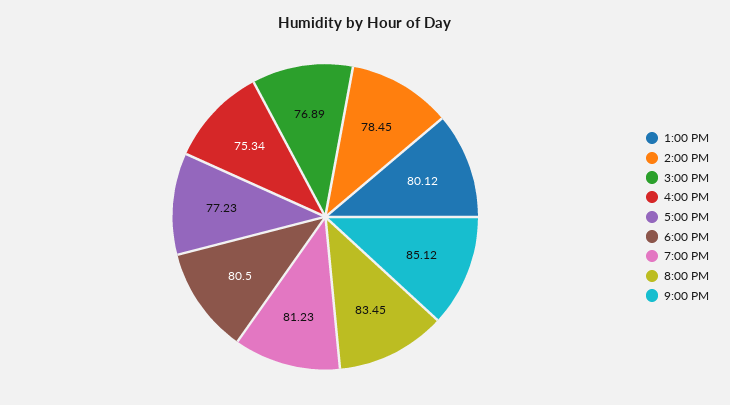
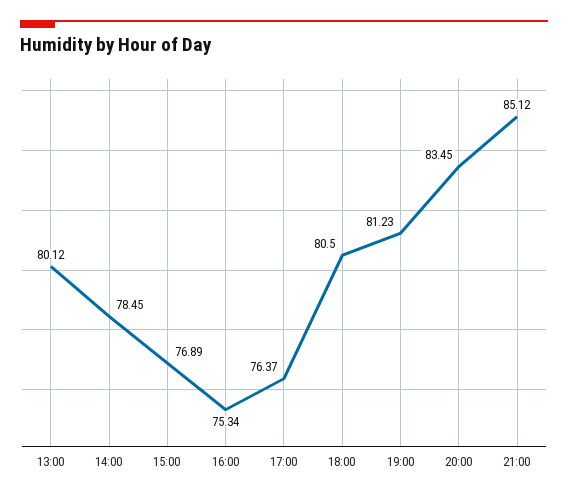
5:00 PM: 77.23 -> 76.37

